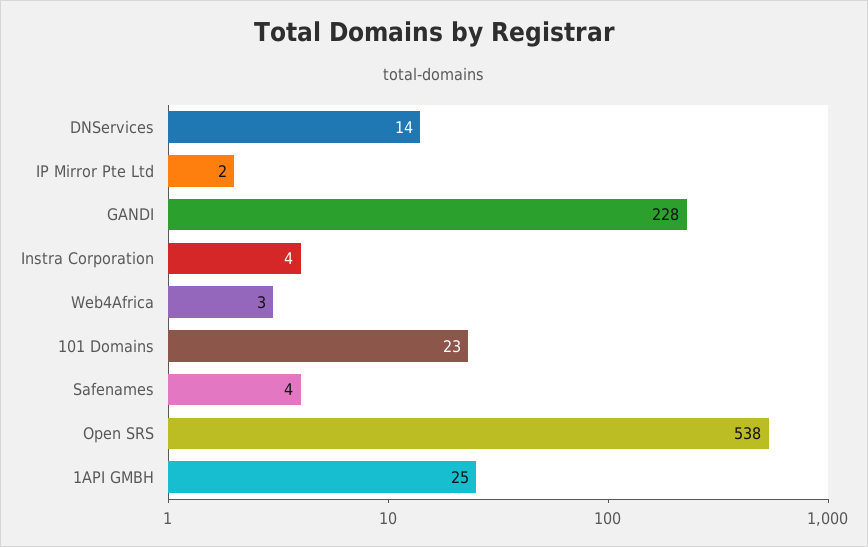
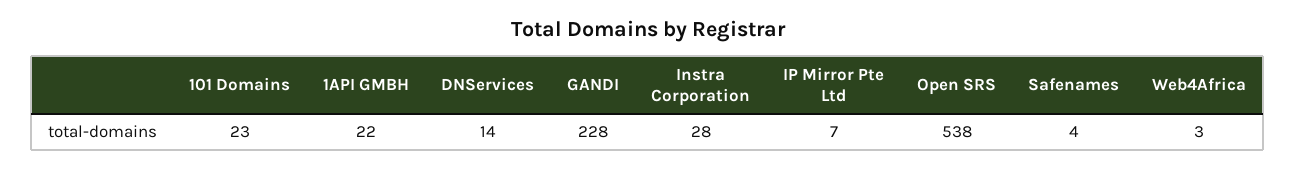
IP Mirror Pte Ltd: 2 -> 7
Instra Corporation: 4 -> 28
1API GMBH: 25 -> 22

